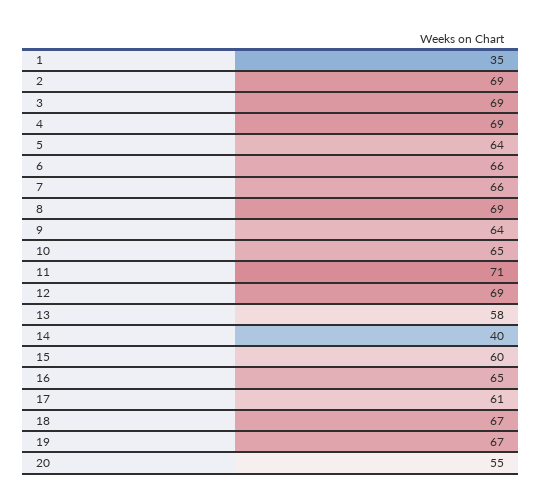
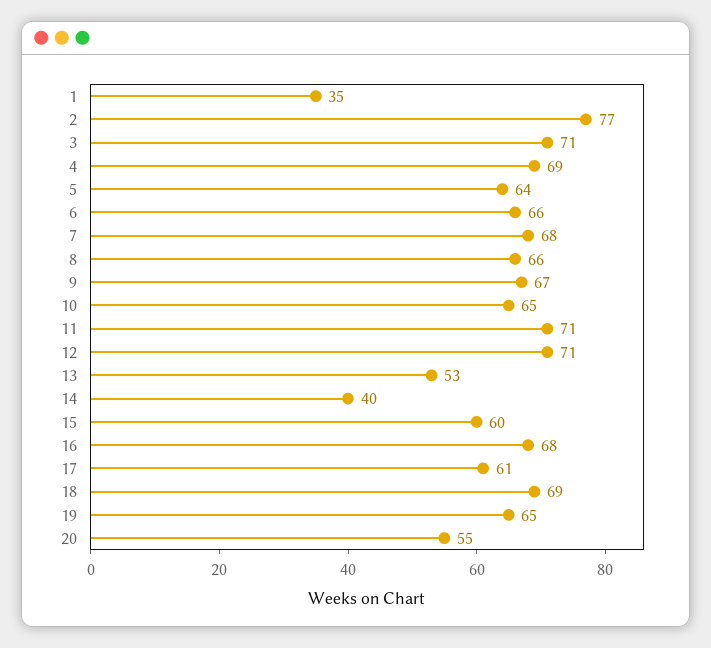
2: 69 -> 77
3: 69 -> 71
7: 66 -> 68
8: 69 -> 66
9: 64 -> 67
12: 69 -> 71
13: 58 -> 53
16: 65 -> 68
18: 67 -> 69
19: 67 -> 65

